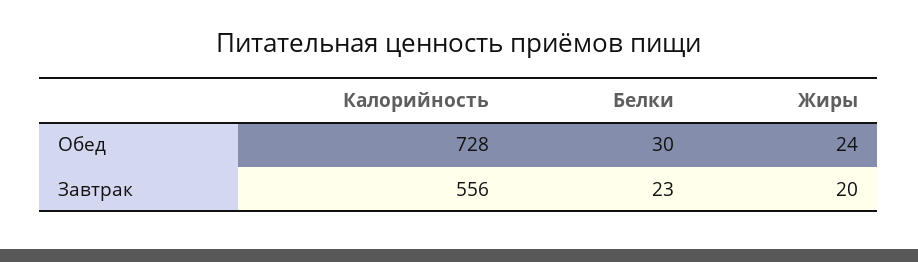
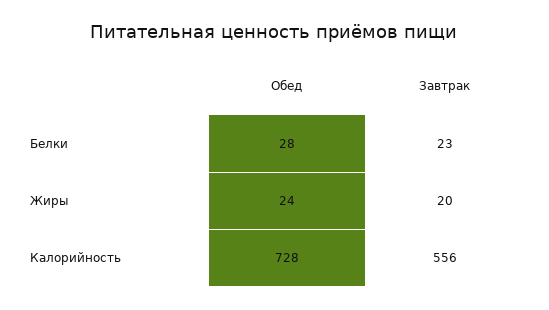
Белки, Обед: 30 -> 28

